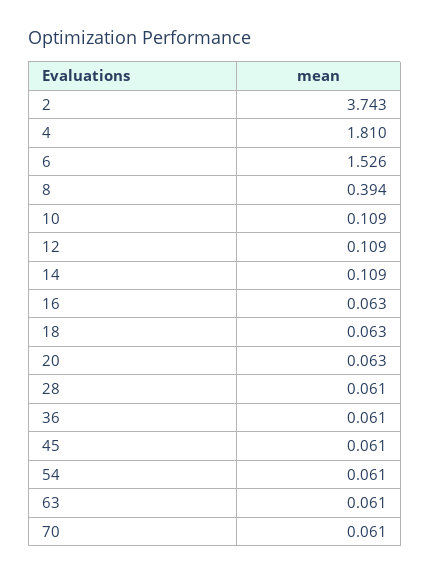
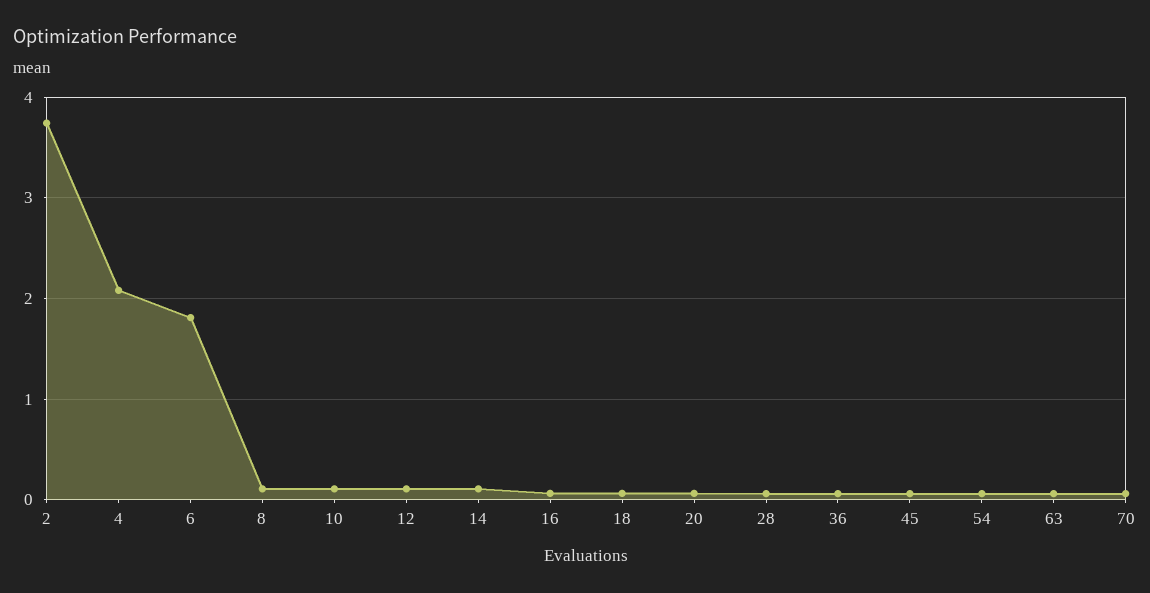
4: 1.81 -> 2.1
6: 1.526 -> 1.8
8: 0.394 -> 0.1

